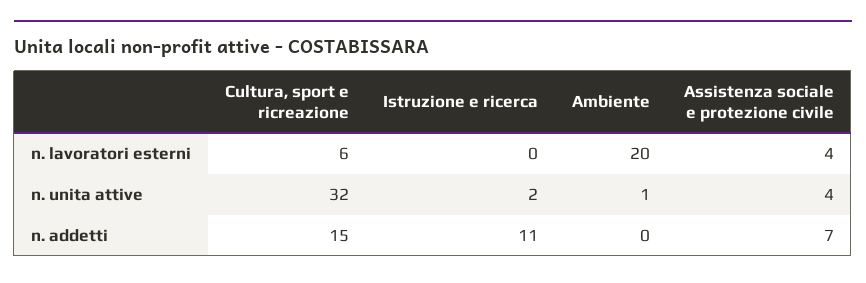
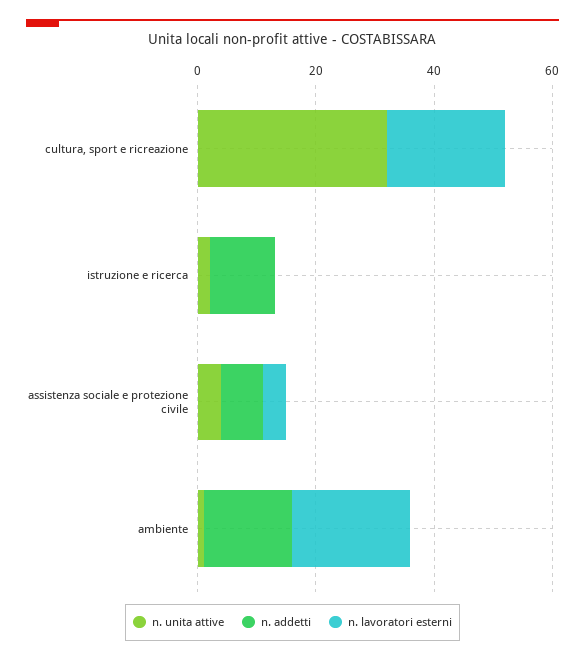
n. lavoratori esterni, Cultura, sport e ricreazione: 6 -> 20
n. addetti, Cultura, sport e ricreazione: 15 -> 0
n. addetti, Ambiente: 0 -> 15

